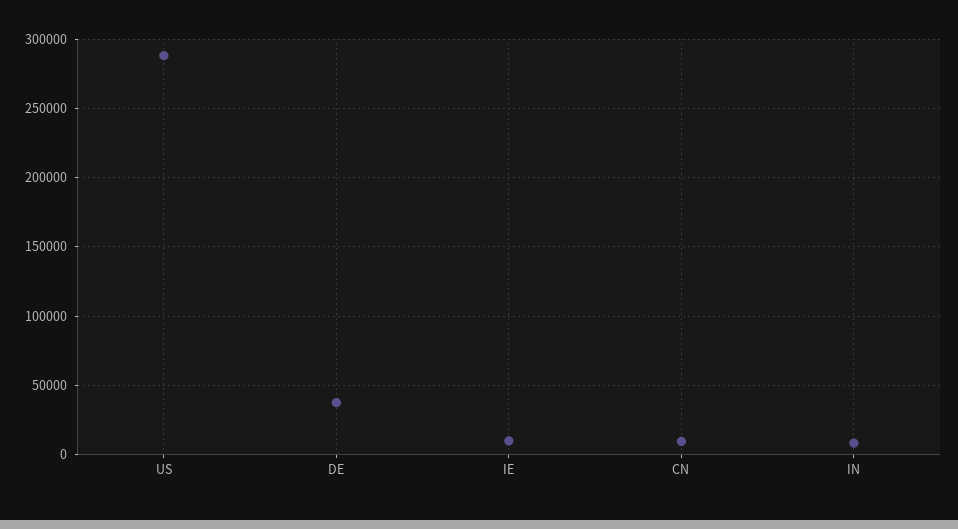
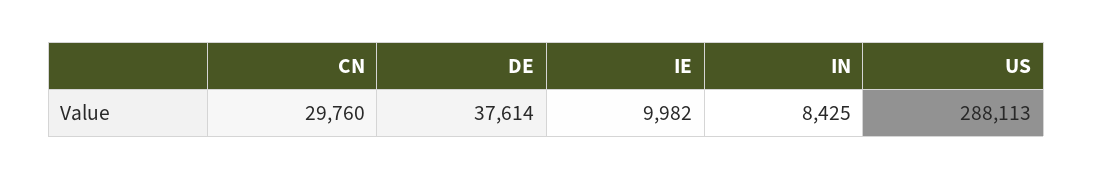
CN: 10000 -> 29760

